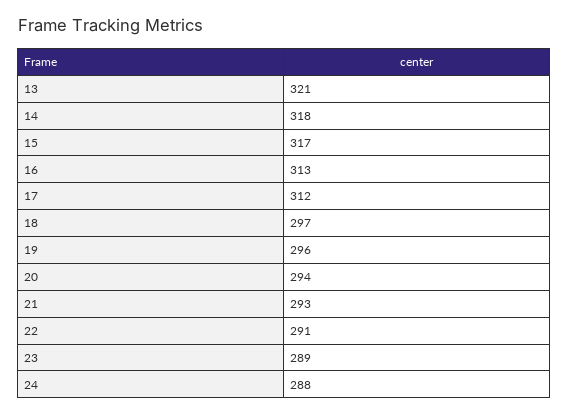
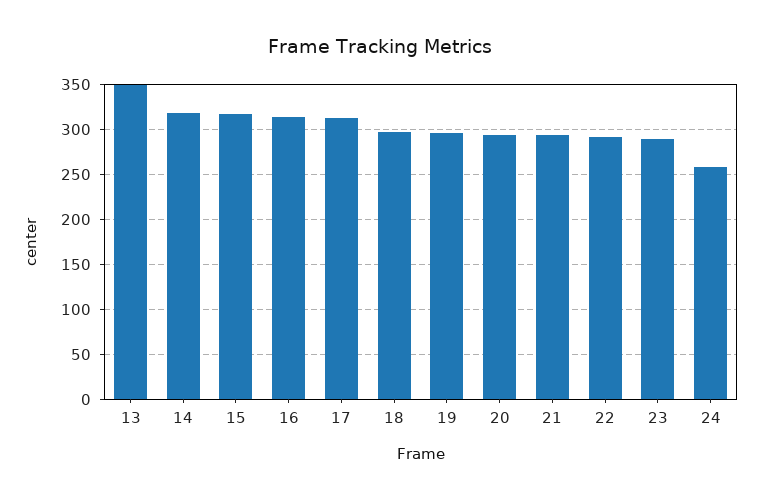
13: 321 -> 350
24: 288 -> 260

